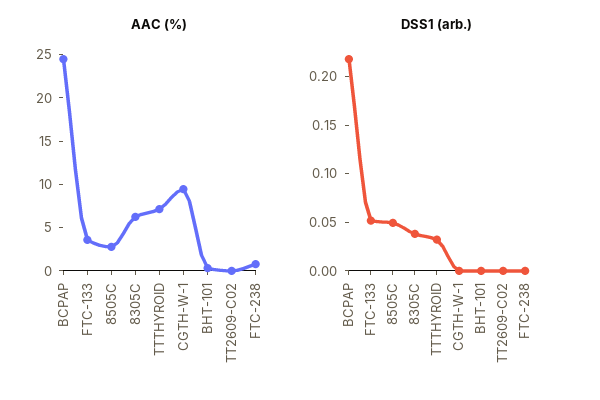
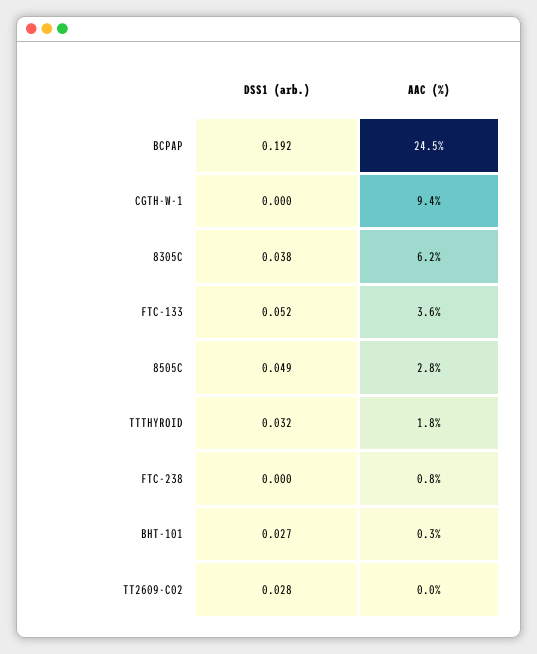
AAC (%), TTTHYROID: 7 -> 1.8
DSS1 (arb.), BCPAP: 0.22 -> 0.192
DSS1 (arb.), BHT-101: 0 -> 0.027
DSS1 (arb.), TT2609-C02: 0 -> 0.028

